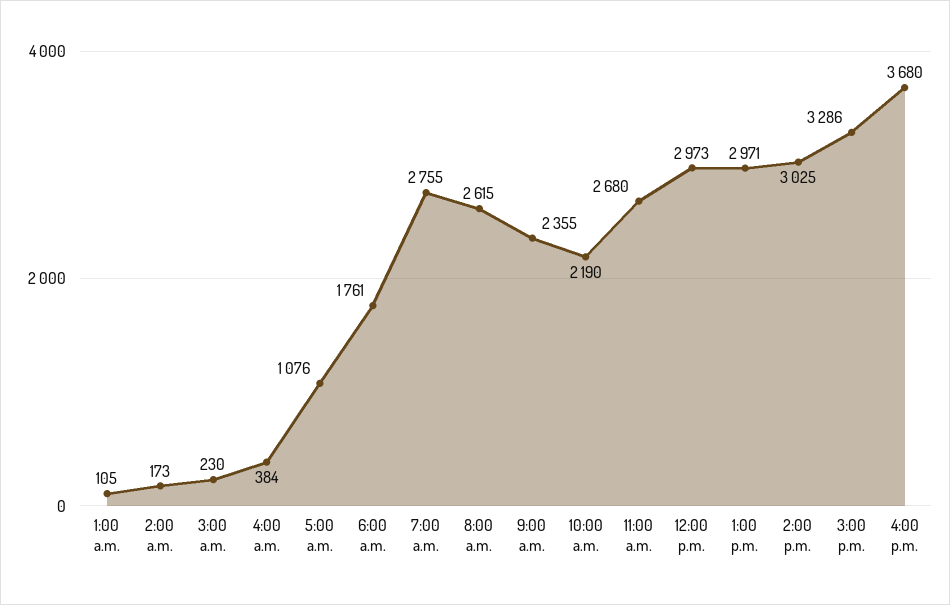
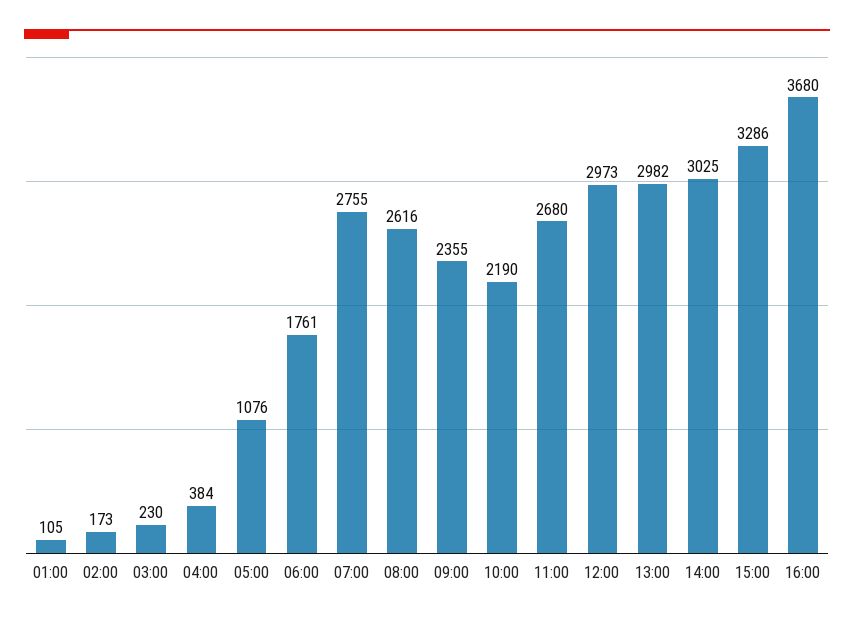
8:00 a.m.: 2615 -> 2616
1:00 p.m.: 2971 -> 2982

